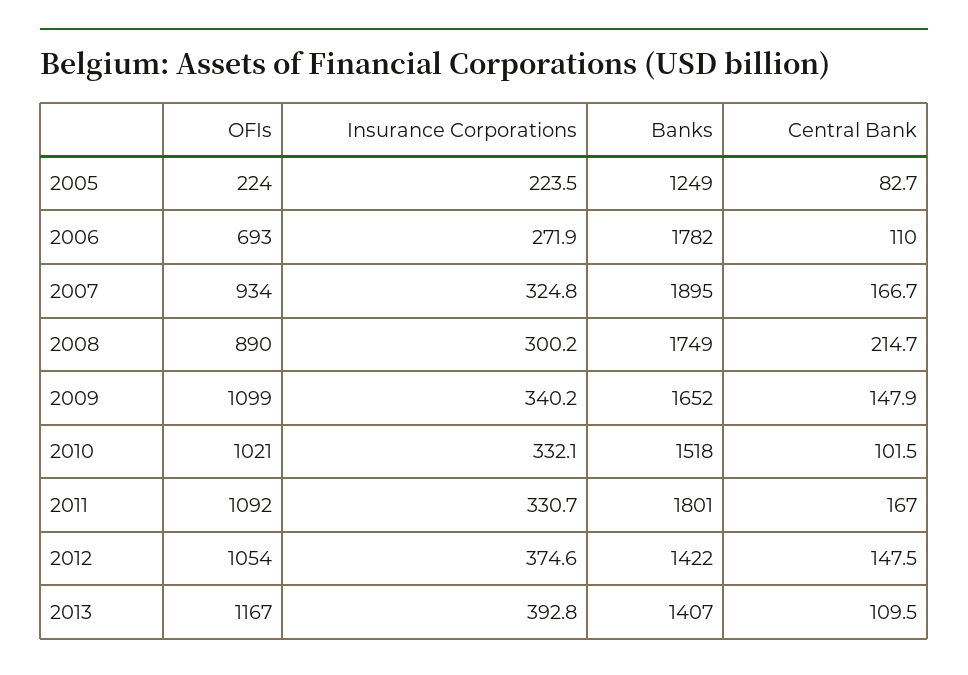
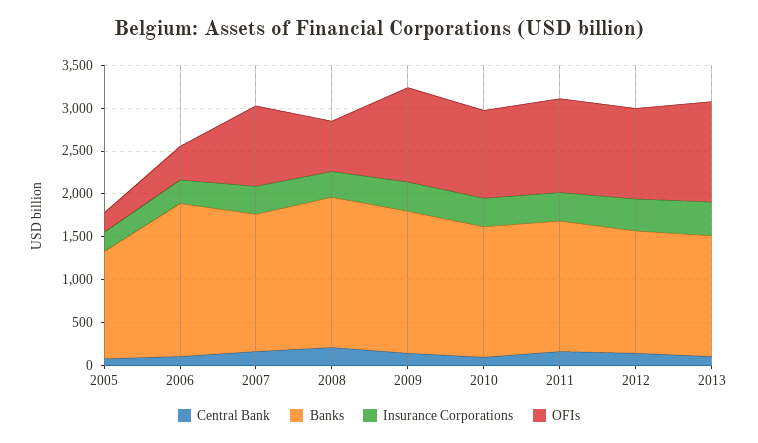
OFIs, 2006: 693 -> 400
Banks, 2007: 1895 -> 1600
OFIs, 2008: 890 -> 600
Banks, 2011: 1801 -> 1500

